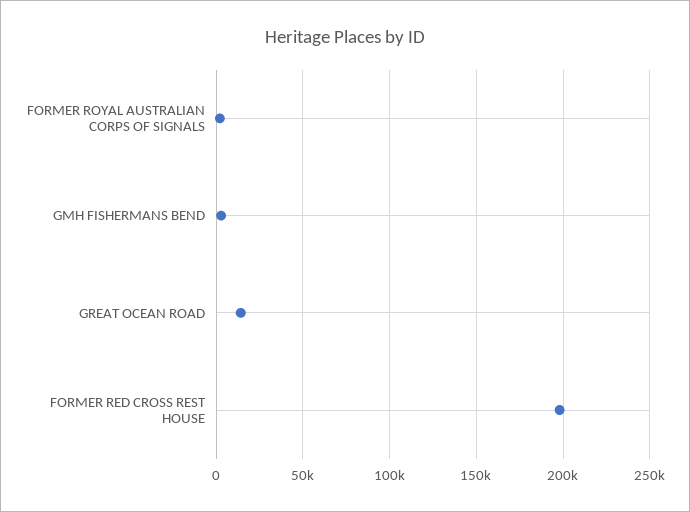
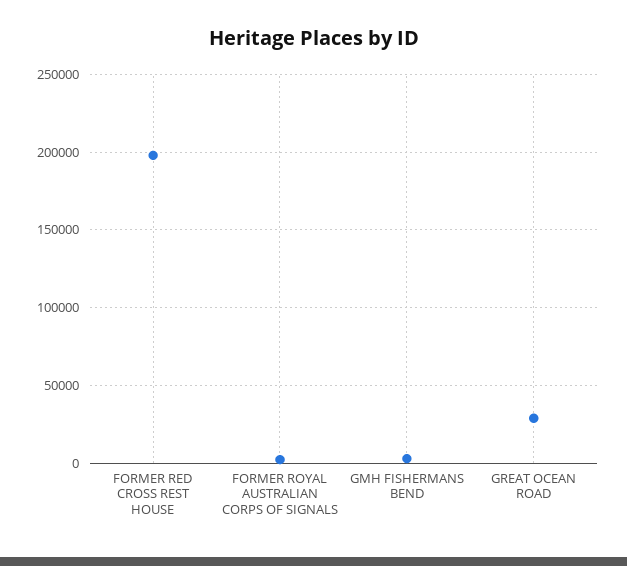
GREAT OCEAN ROAD: 15000 -> 30000

